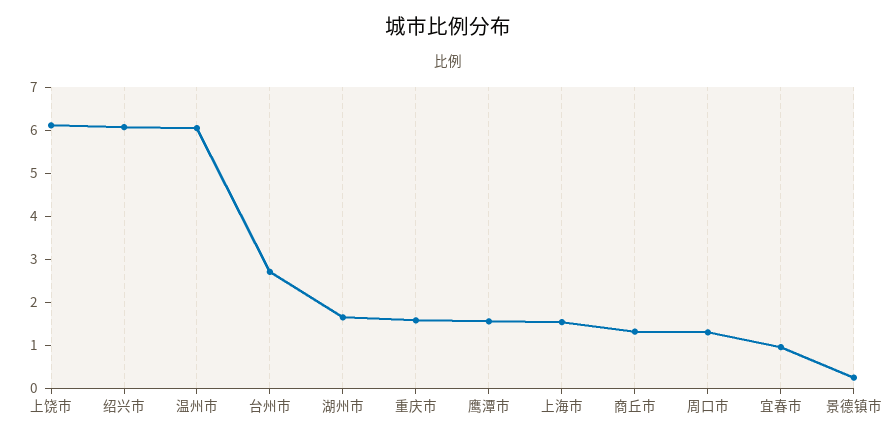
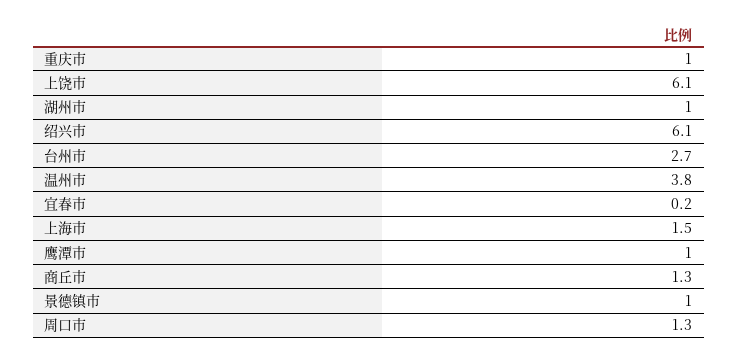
温州市: 6 -> 3.8
湖州市: 1.6 -> 1
重庆市: 1.6 -> 1
鹰潭市: 1.6 -> 1
宜春市: 1 -> 0.2
景德镇市: 0.2 -> 1

